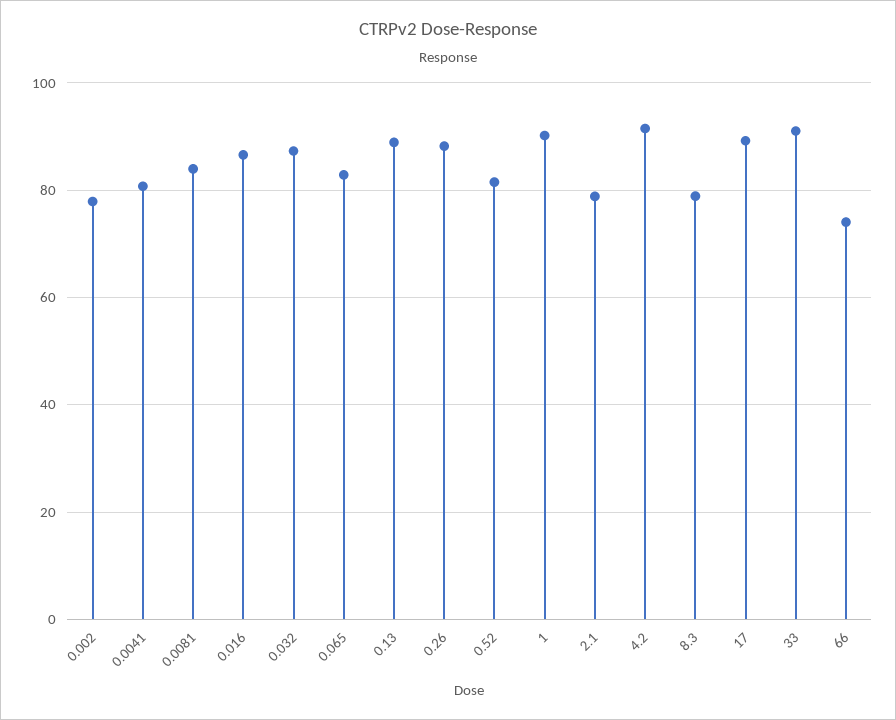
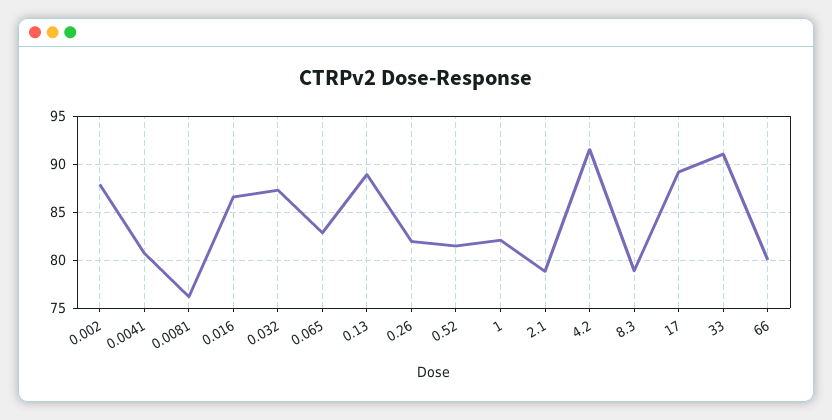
0.002: 78 -> 88
0.0081: 84 -> 76
0.26: 88 -> 82
1: 90 -> 82
66: 74 -> 80

